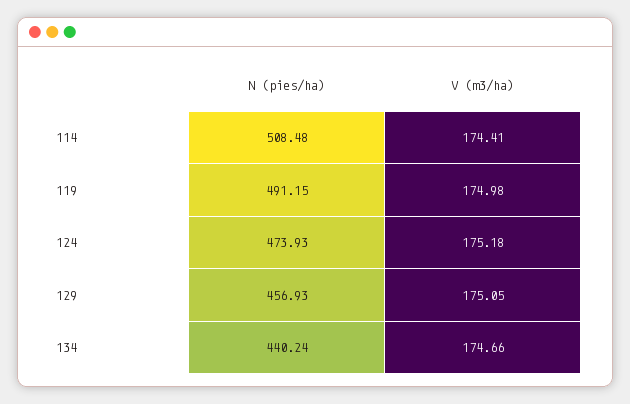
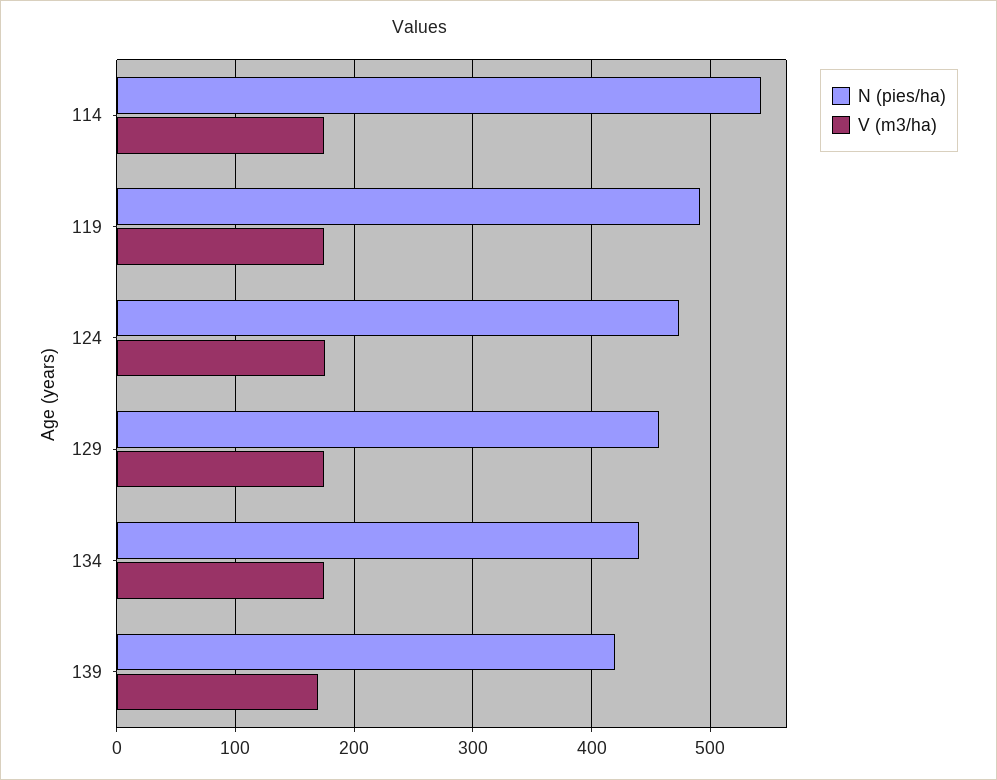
N (pies/ha), 114: 508.48 -> 540
N (pies/ha), 139: none -> 420
V (m3/ha), 139: none -> 170

